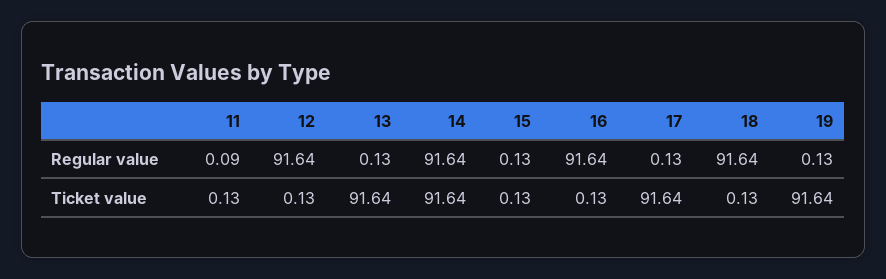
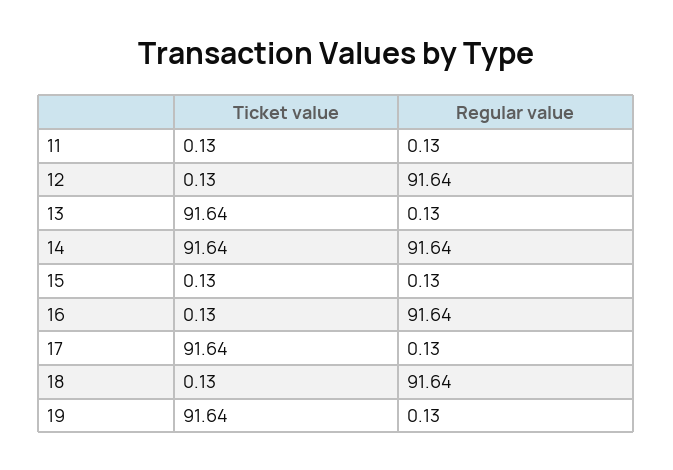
11, Regular value: 0.09 -> 0.13

